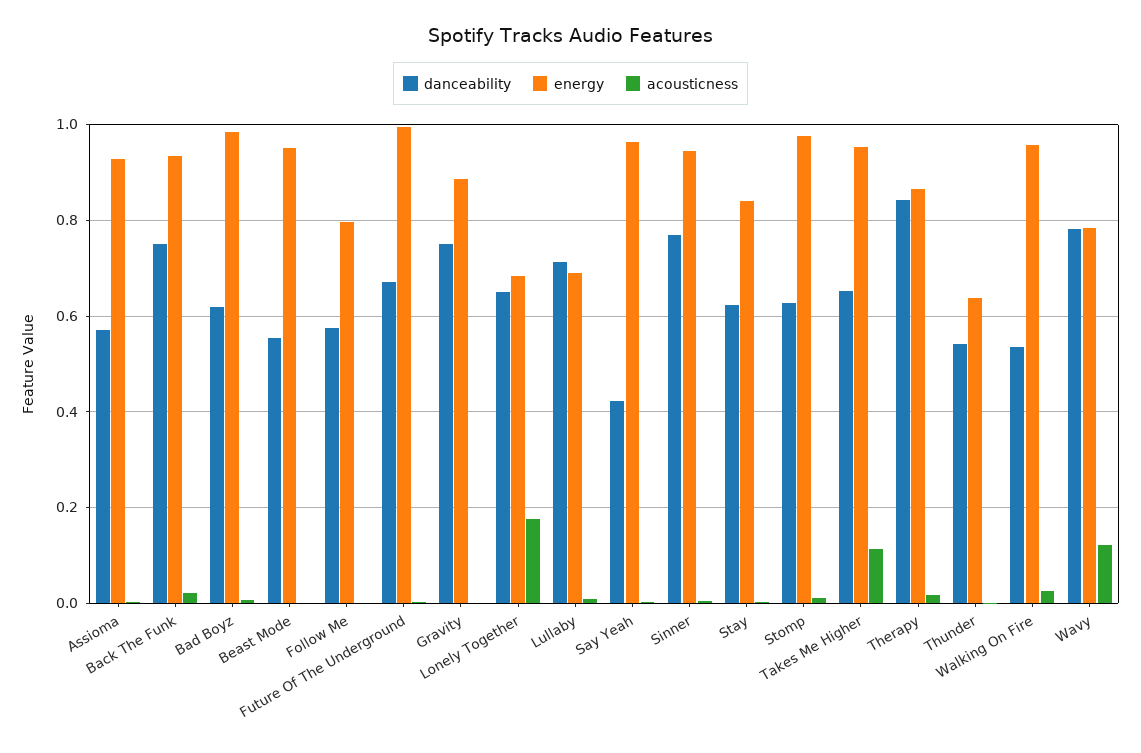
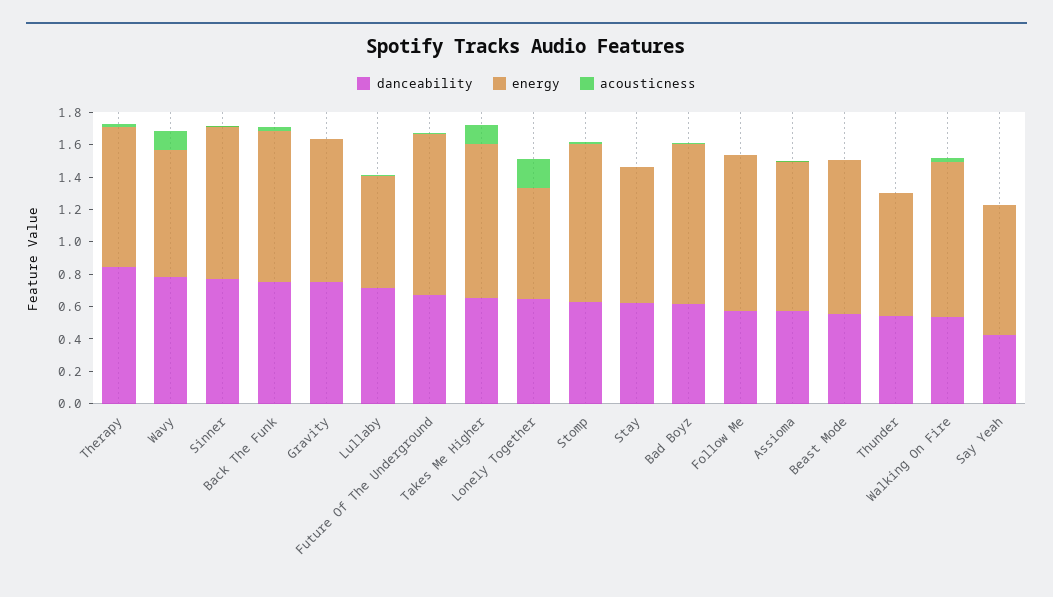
energy, Follow Me: 0.8 -> 0.95
energy, Say Yeah: 0.96 -> 0.8
energy, Thunder: 0.64 -> 0.75

